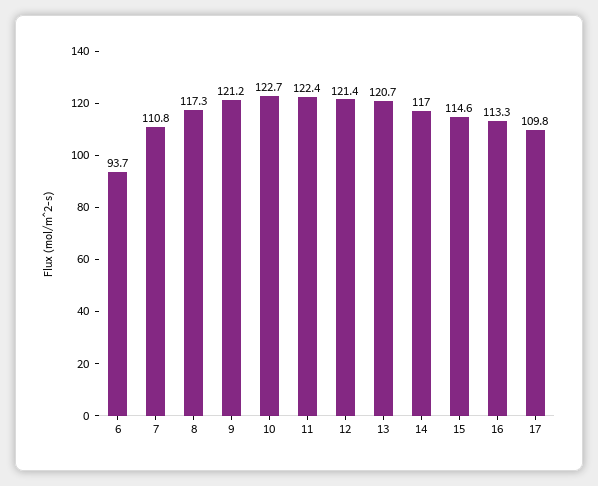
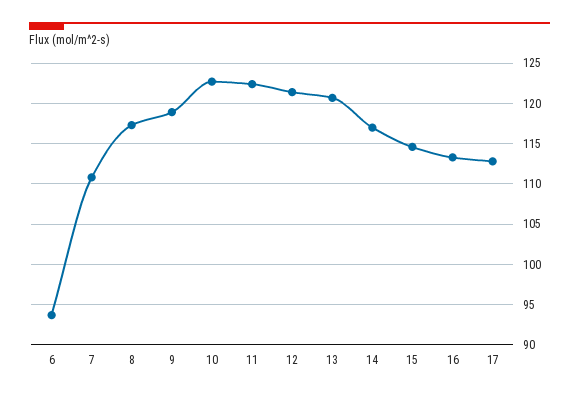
9: 121.2 -> 119
17: 109.8 -> 113

